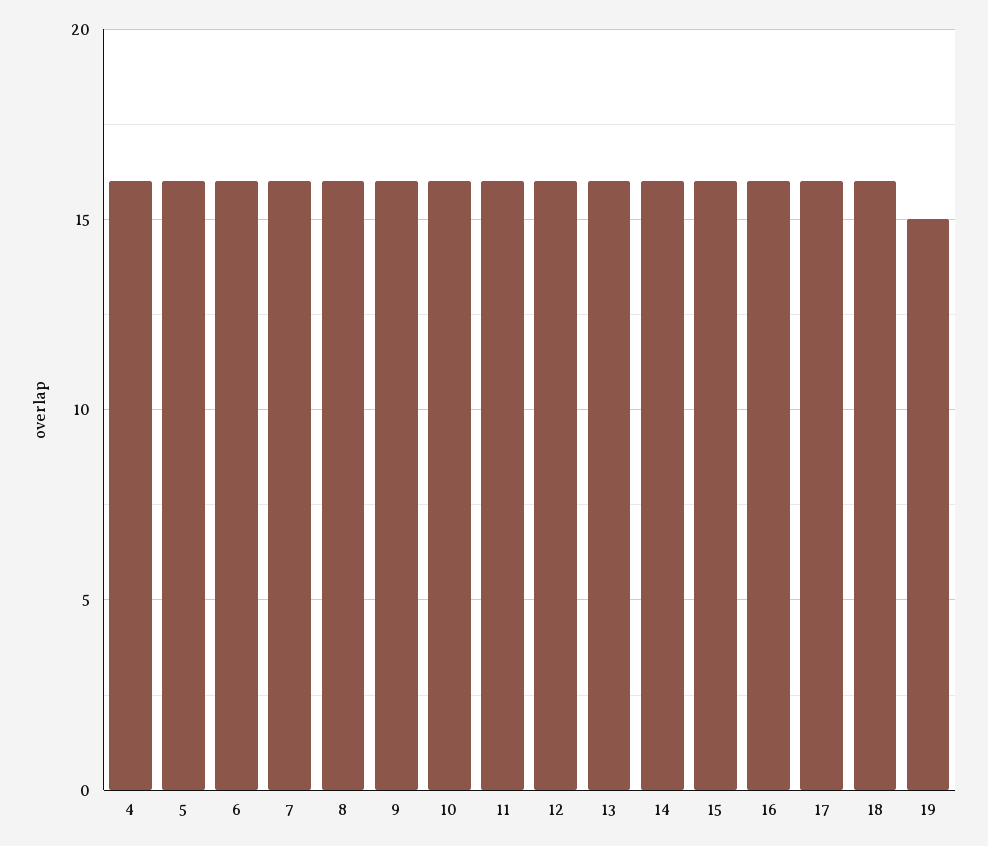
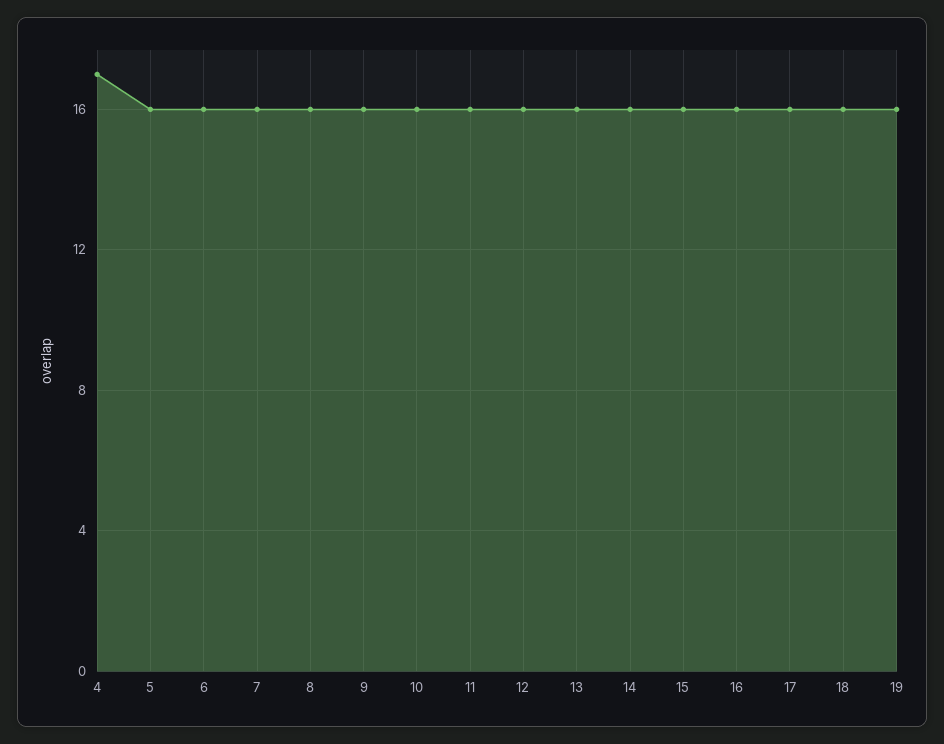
4: 16 -> 17
19: 15 -> 16

